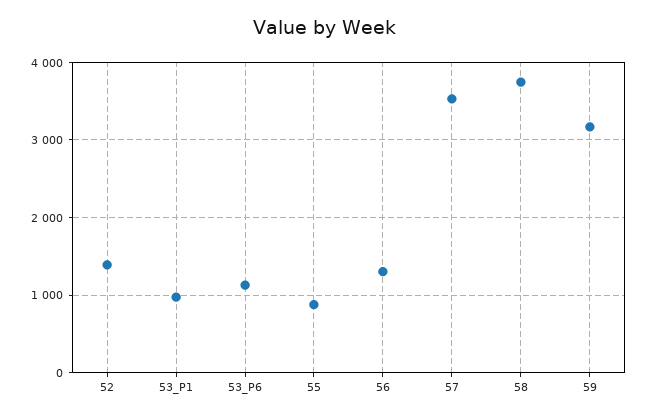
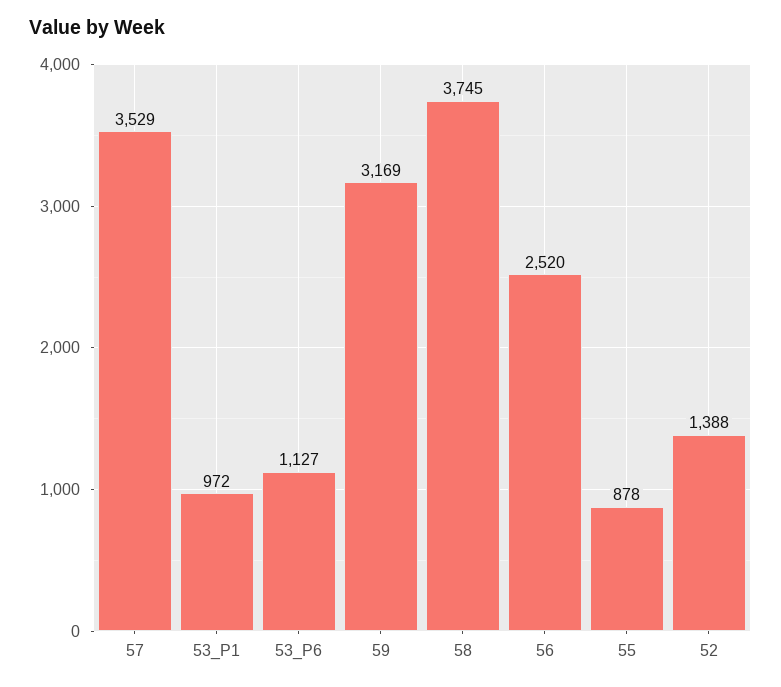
56: 1300 -> 2520

